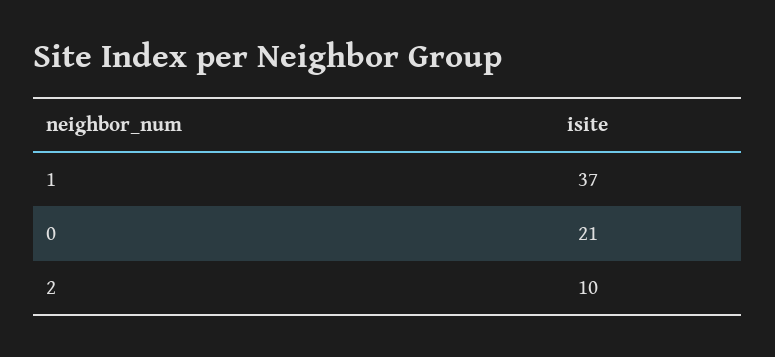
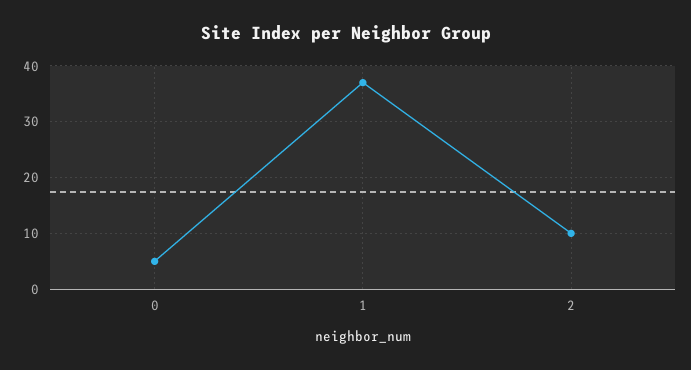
0: 21 -> 5

